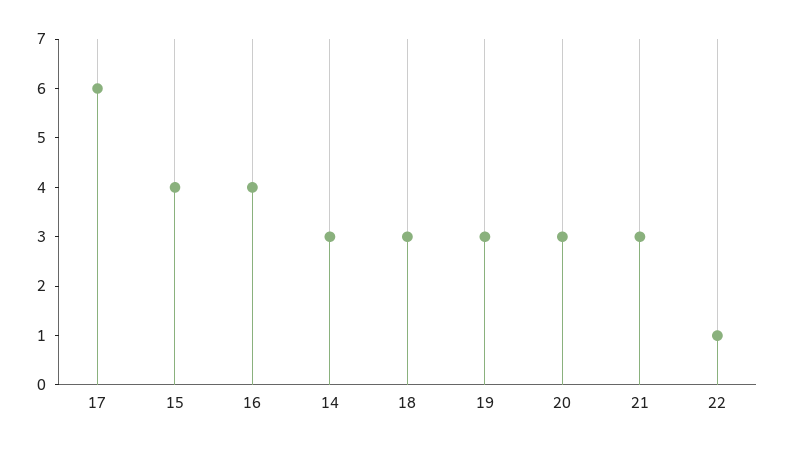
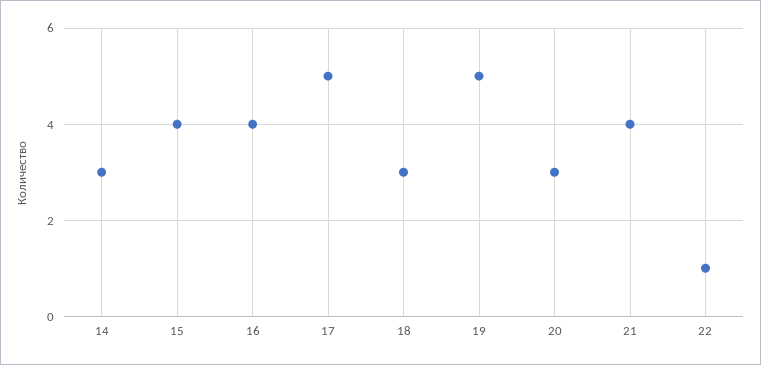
17: 6 -> 5
19: 3 -> 5
21: 3 -> 4

